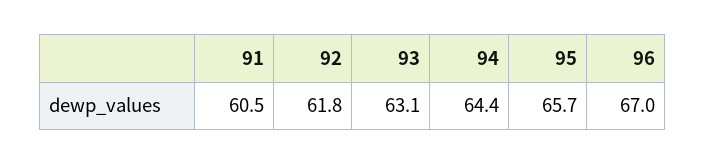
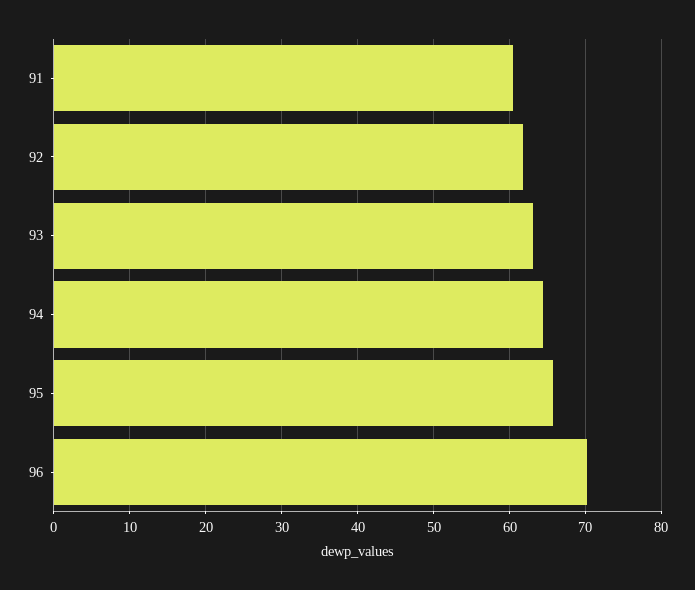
96: 67 -> 70

